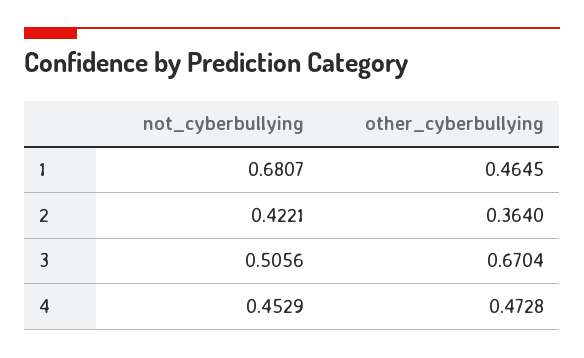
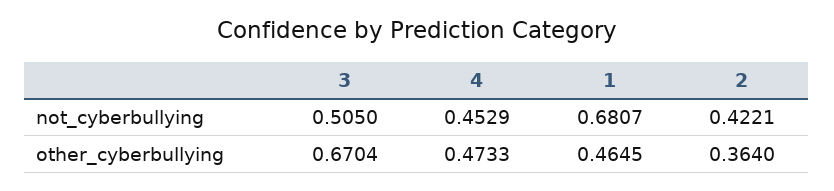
not_cyberbullying, 3: 0.5056 -> 0.505
other_cyberbullying, 4: 0.4728 -> 0.4733

